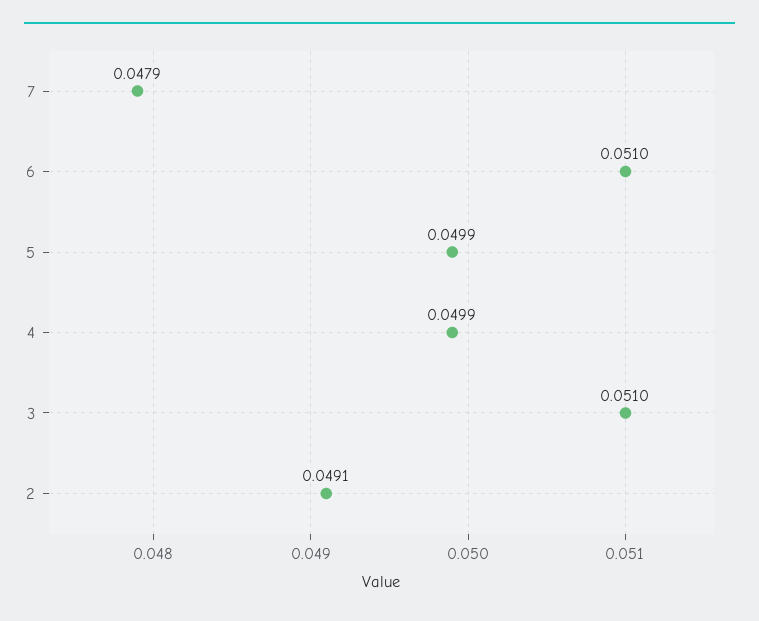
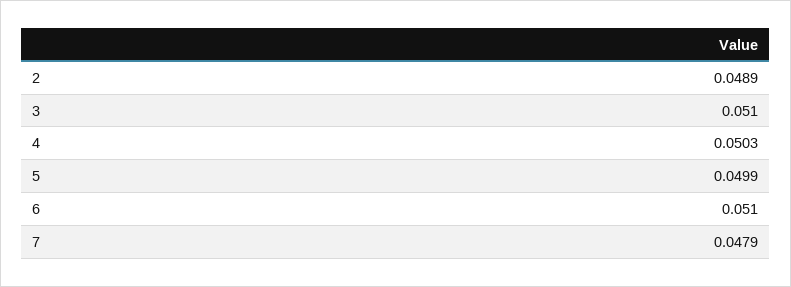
4: 0.0499 -> 0.0503
2: 0.0491 -> 0.0489

